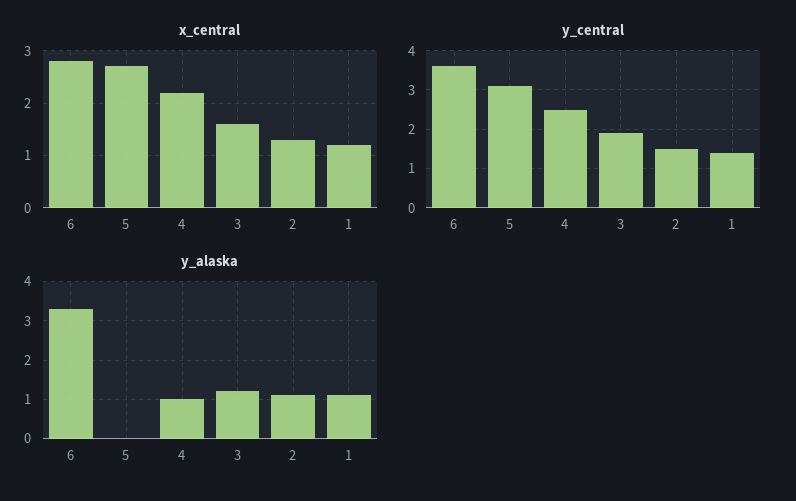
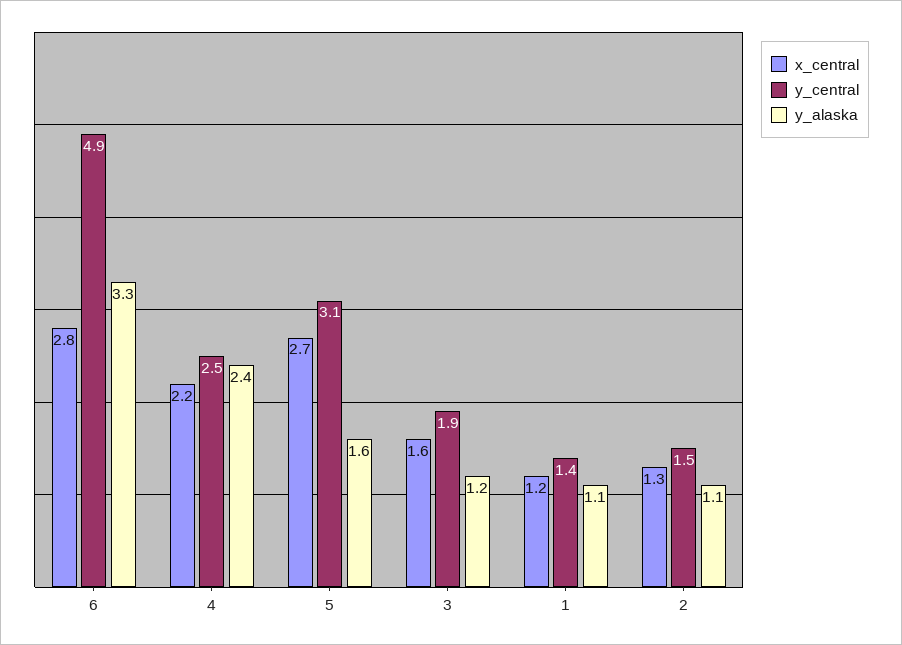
y_central, 6: 3.5 -> 4.9
y_alaska, 5: 0 -> 1.6
y_alaska, 4: 1 -> 2.4

